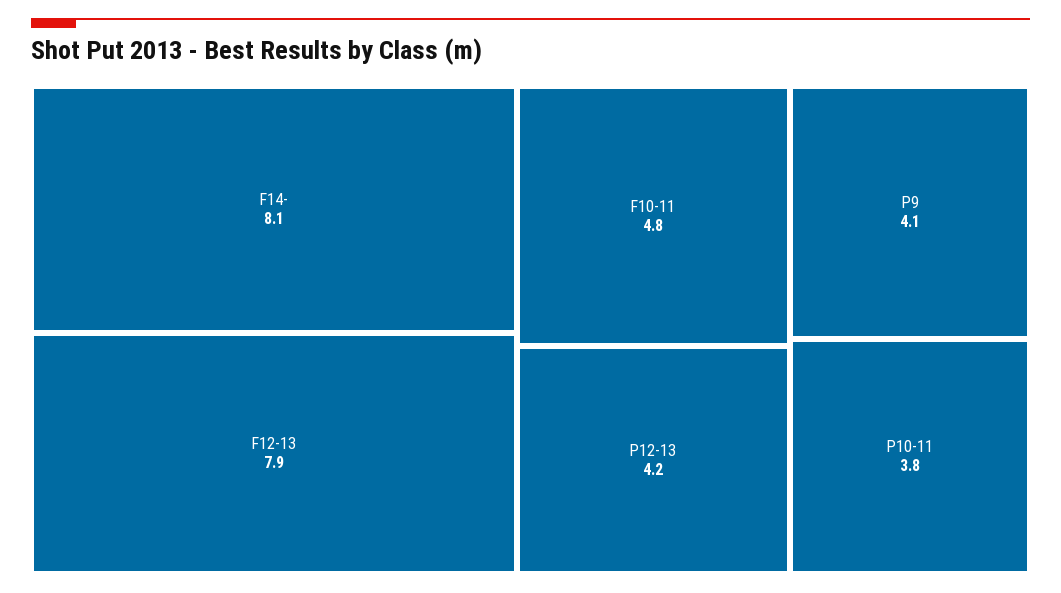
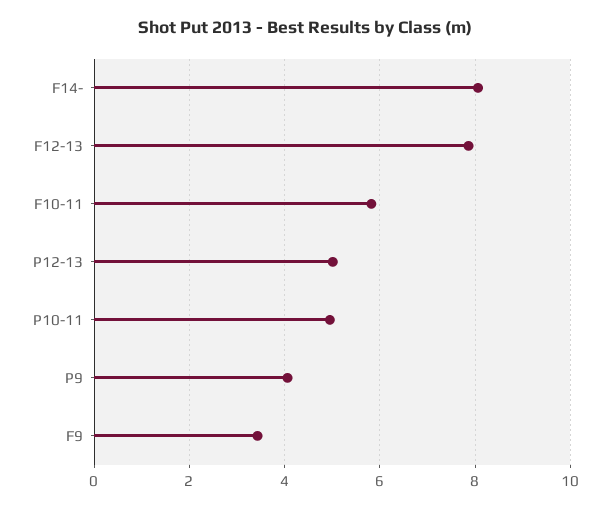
F10-11: 4.8 -> 5.8
P12-13: 4.2 -> 5
P10-11: 3.8 -> 5
F9: none -> 3.4

